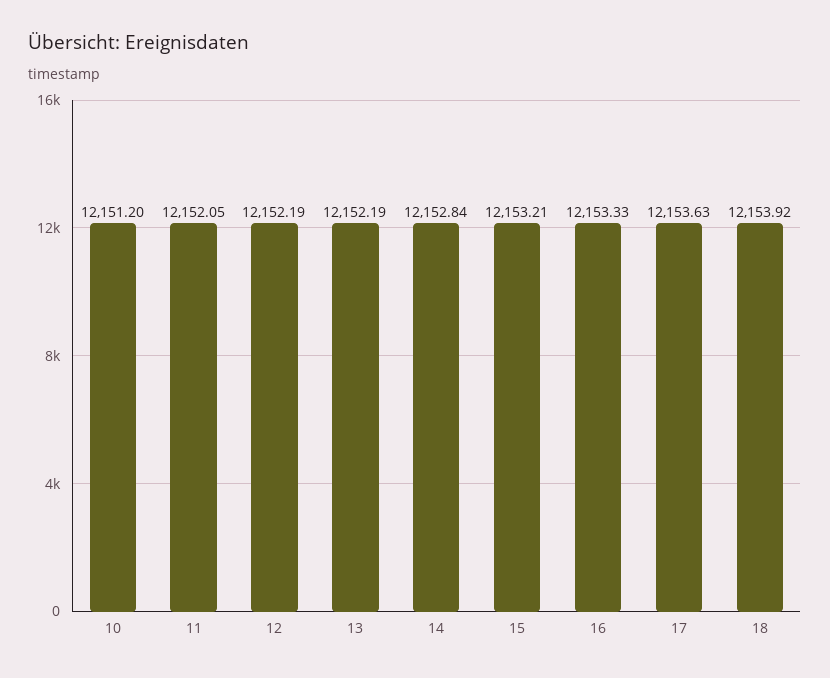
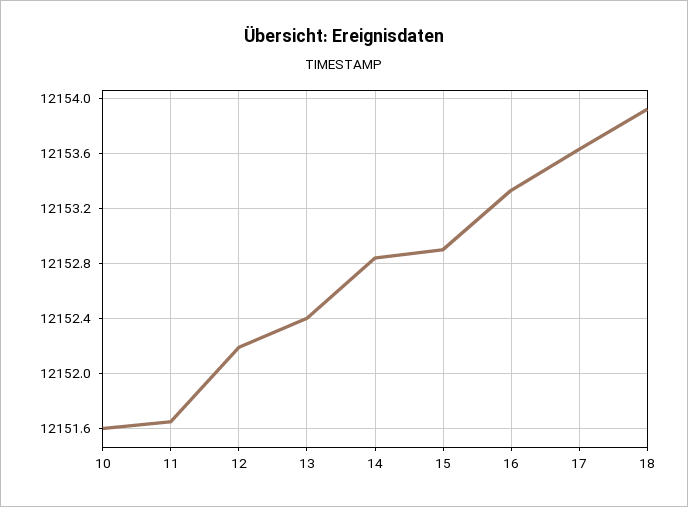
10: 12151.2 -> 12151.6
11: 12152.05 -> 12151.65
13: 12152.19 -> 12152.4
15: 12153.21 -> 12152.9

